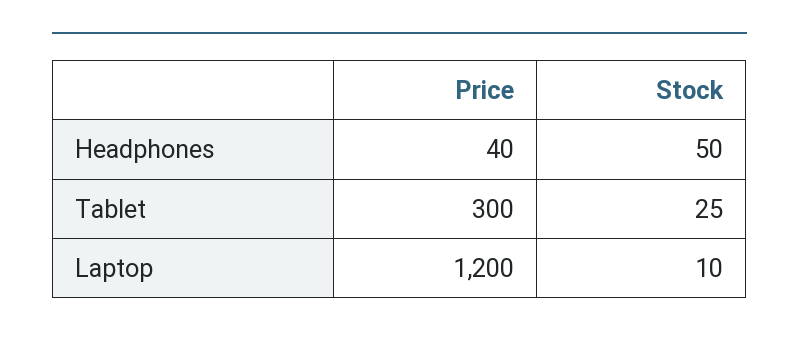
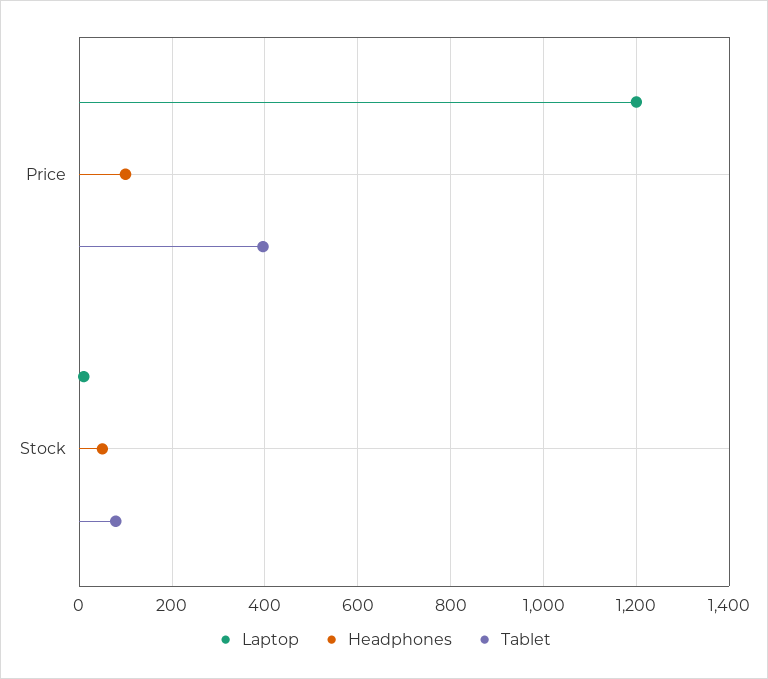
Headphones, Price: 40 -> 100
Tablet, Price: 300 -> 400
Tablet, Stock: 25 -> 80

